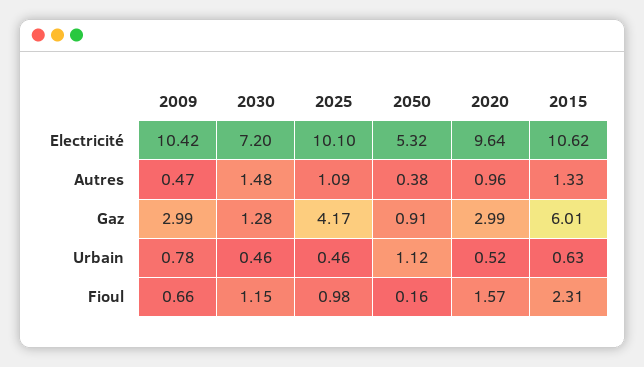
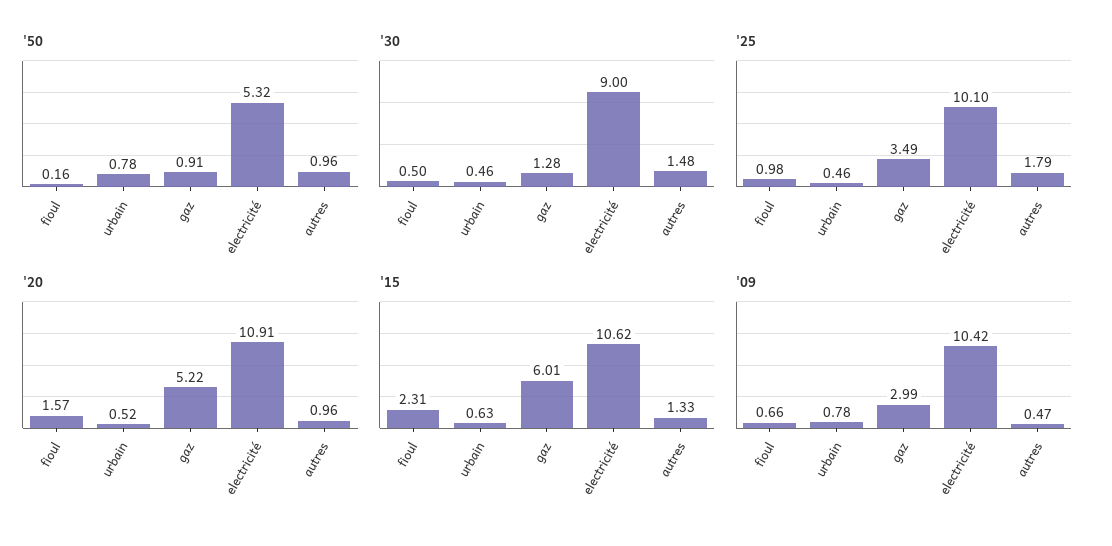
2030, Electricité: 7.2 -> 9
2020, Electricité: 9.64 -> 10.91
2025, Autres: 1.09 -> 1.79
2050, Autres: 0.38 -> 0.96
2025, Gaz: 4.17 -> 3.49
2020, Gaz: 2.99 -> 5.22
2050, Urbain: 1.12 -> 0.78
2030, Fioul: 1.15 -> 0.5

